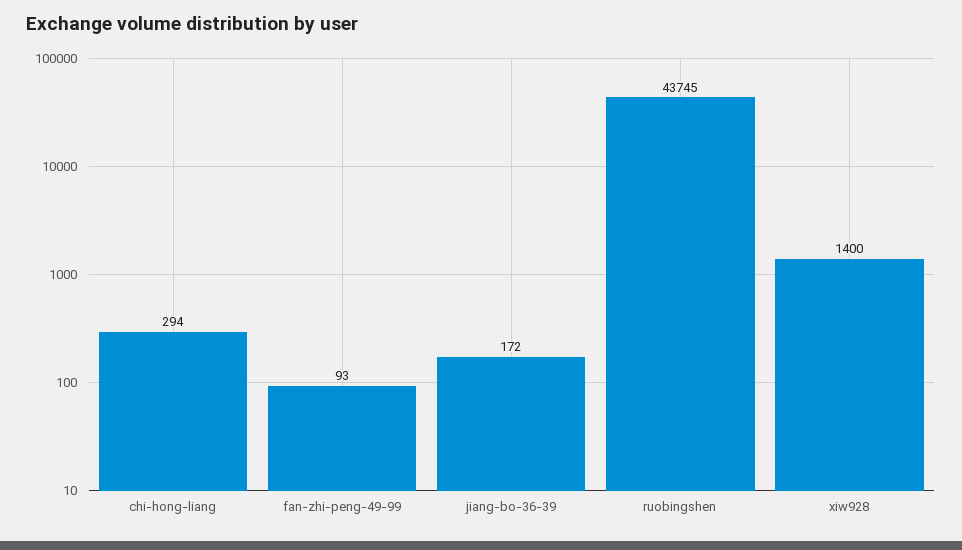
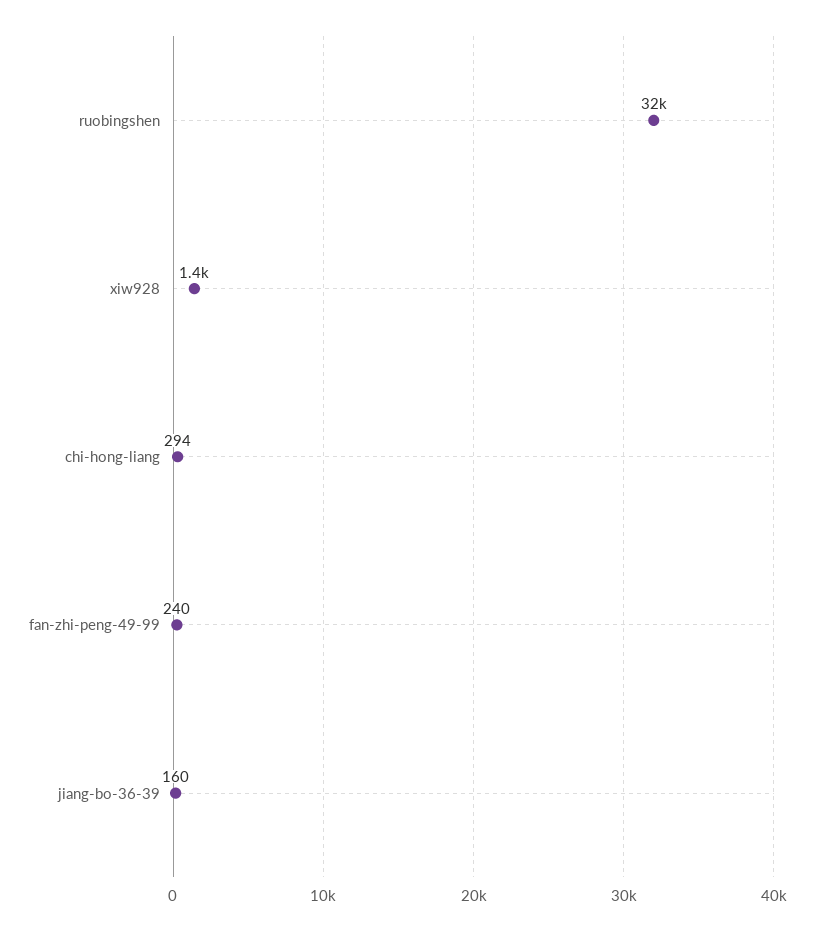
fan-zhi-peng-49-99: 93 -> 240
jiang-bo-36-39: 172 -> 160
ruobingshen: 43745 -> 32000

